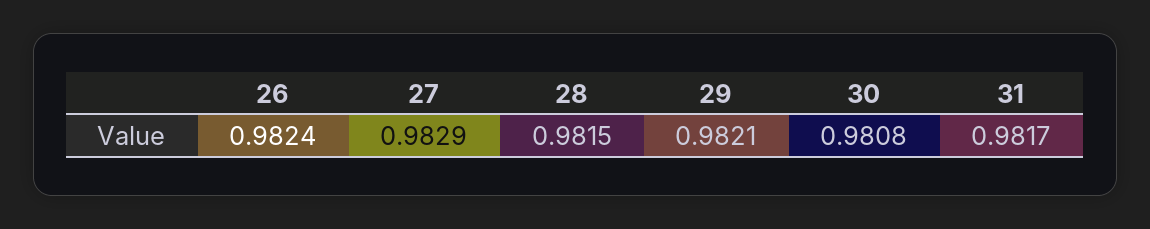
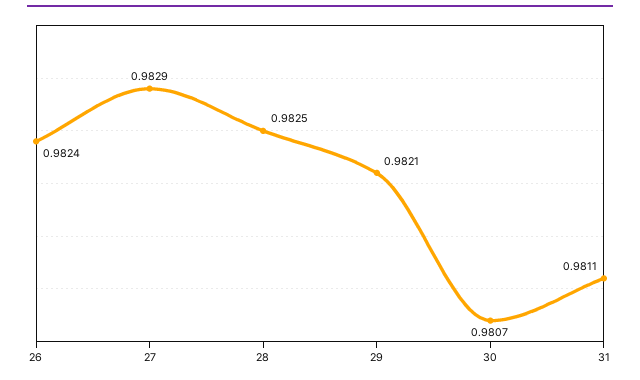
28: 0.9815 -> 0.9825
30: 0.9808 -> 0.9807
31: 0.9817 -> 0.9811

